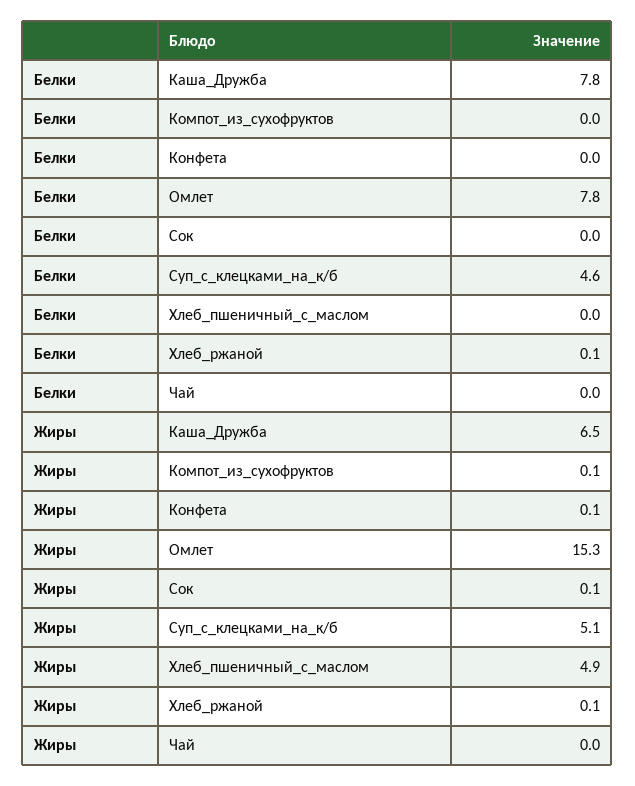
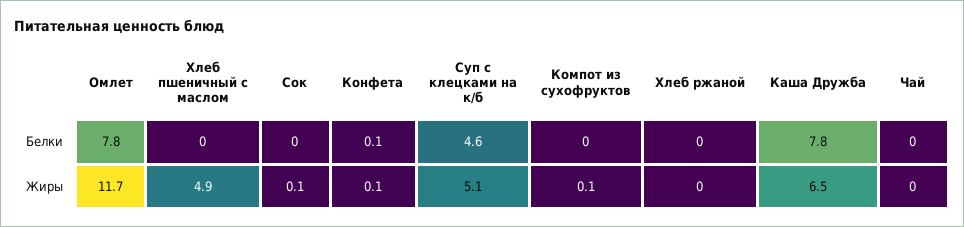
Белки, Конфета: 0 -> 0.1
Белки, Хлеб_ржаной: 0.1 -> 0
Жиры, Омлет: 15.3 -> 11.7
Жиры, Хлеб_ржаной: 0.1 -> 0

